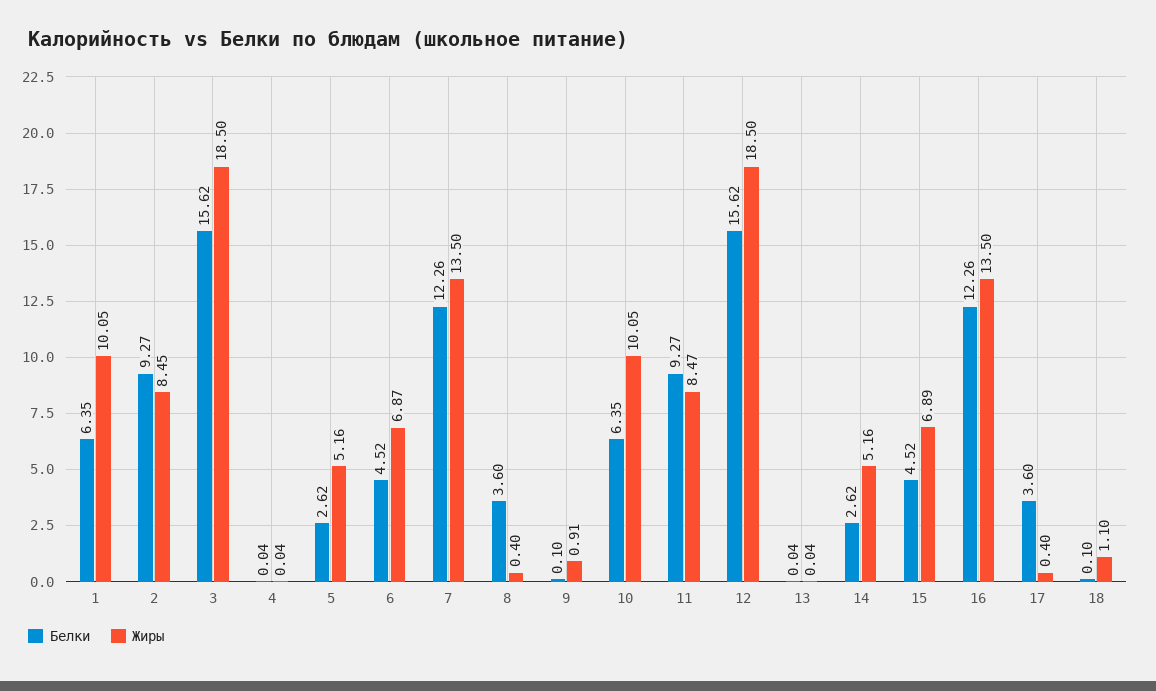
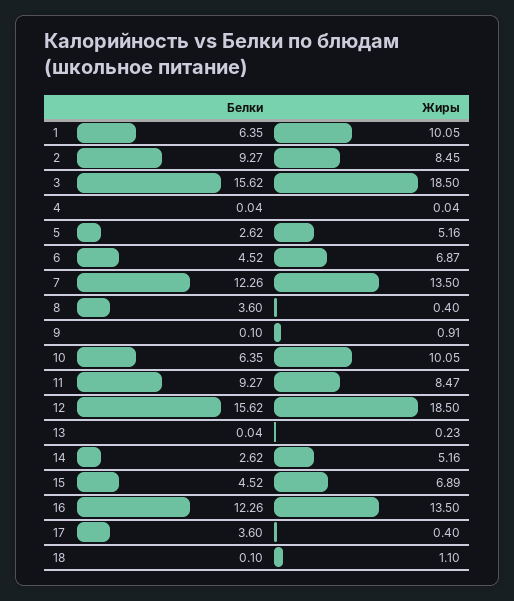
Жиры, 13: 0.04 -> 0.23

